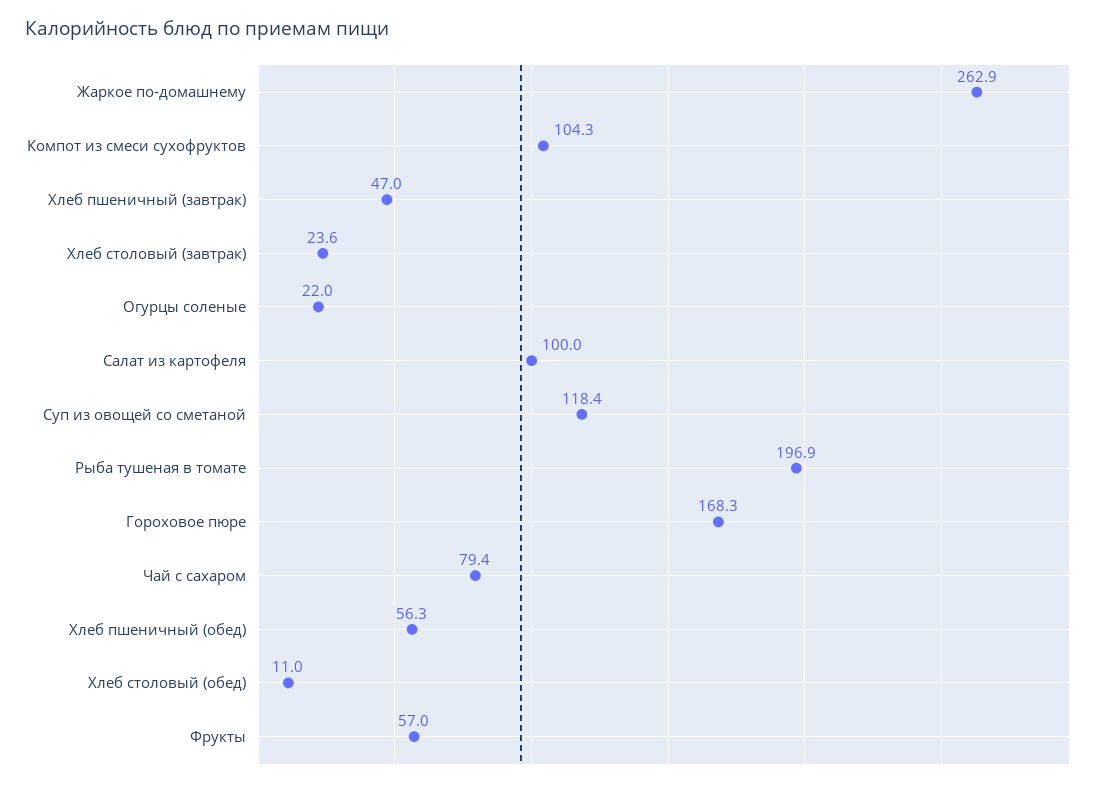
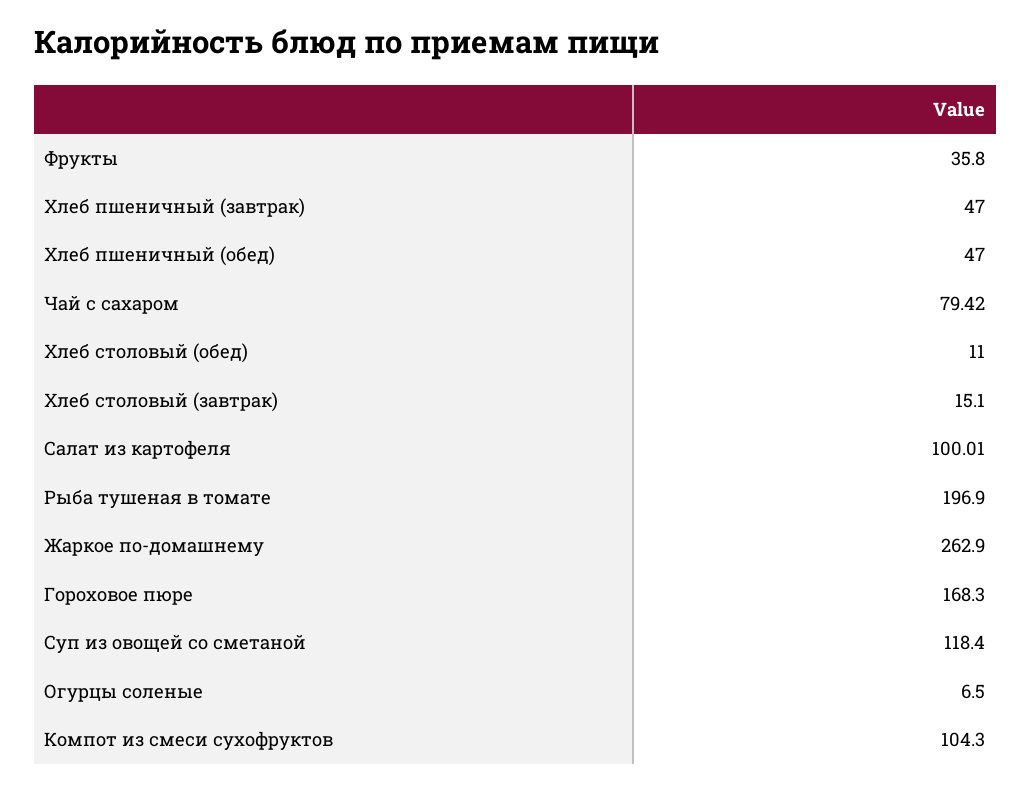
Хлеб столовый (завтрак): 23.6 -> 15.1
Огурцы соленые: 22 -> 6.5
Хлеб пшеничный (обед): 56.3 -> 47
Фрукты: 57 -> 35.8

